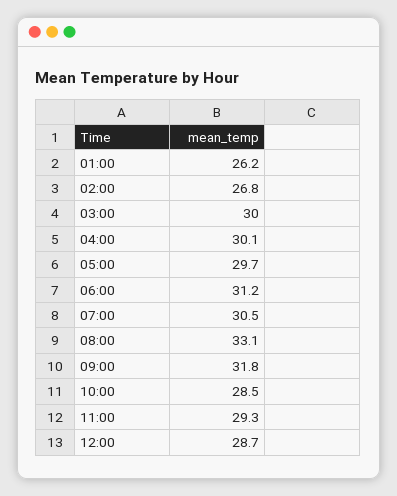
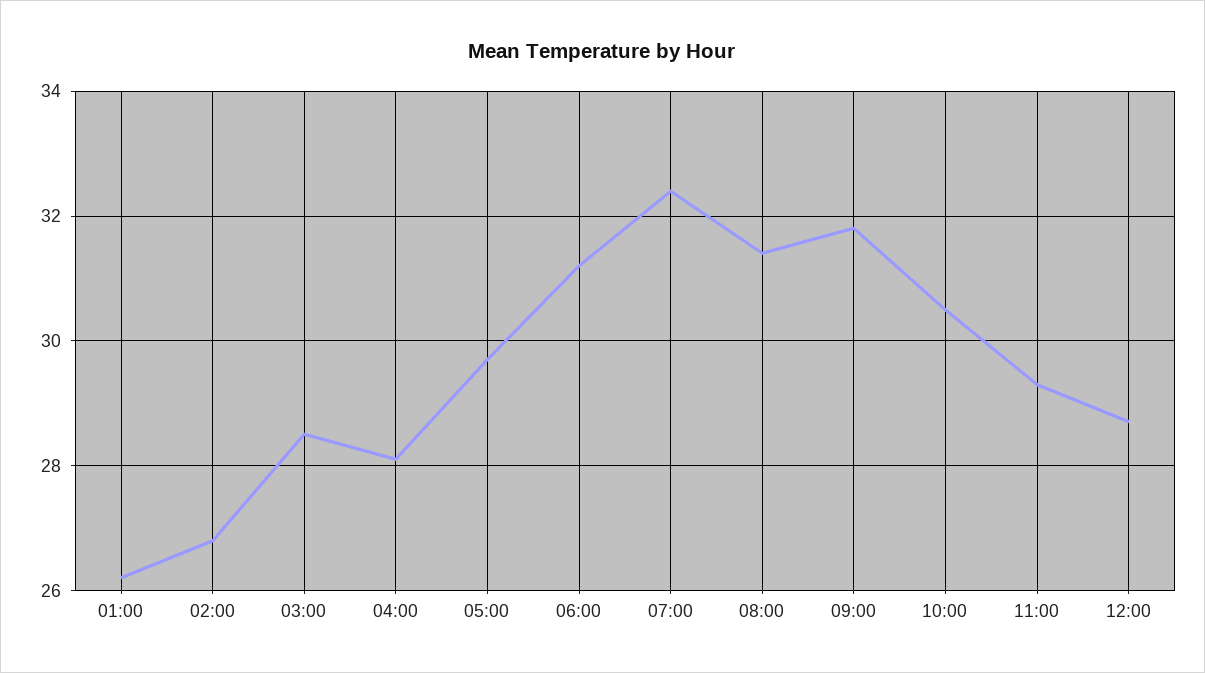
03:00: 30 -> 28.5
04:00: 30.1 -> 28
07:00: 30.5 -> 32.5
08:00: 33.1 -> 31.5
10:00: 28.5 -> 30.5

